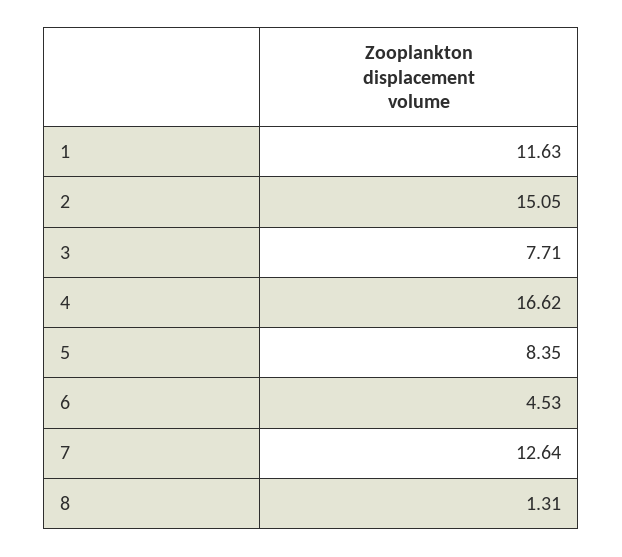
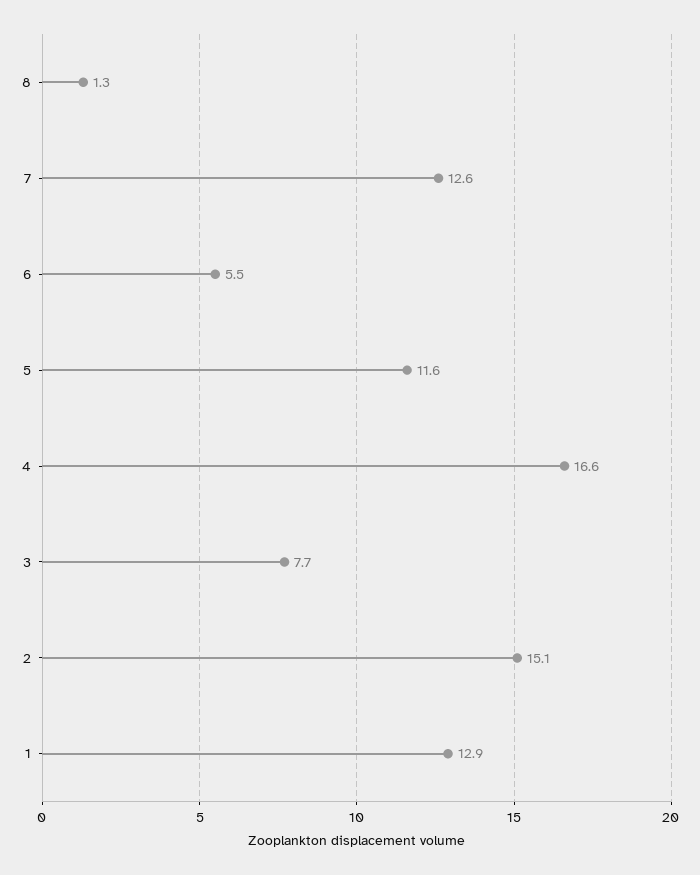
1: 11.63 -> 12.9
5: 8.35 -> 11.6
6: 4.53 -> 5.5

